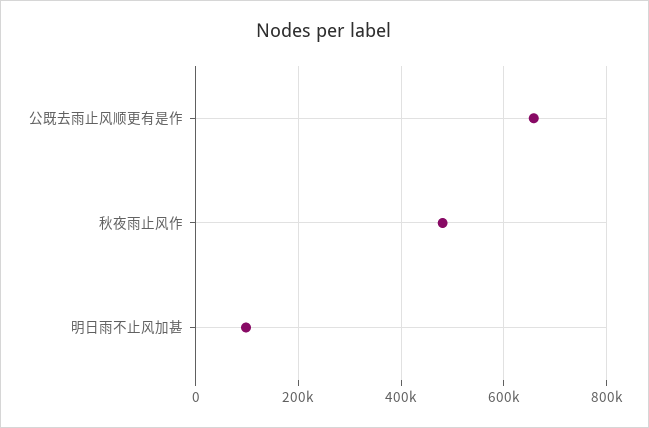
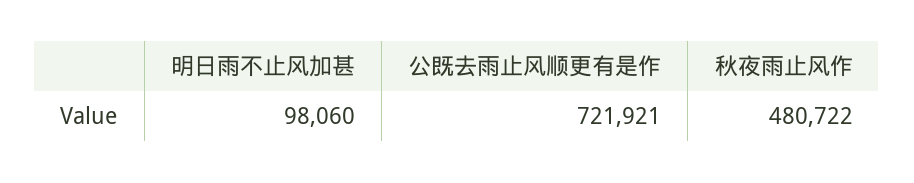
公既去雨止风顺更有是作: 660000 -> 721921

